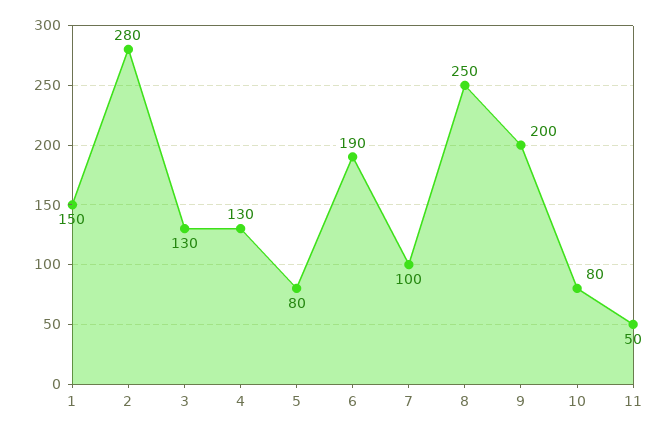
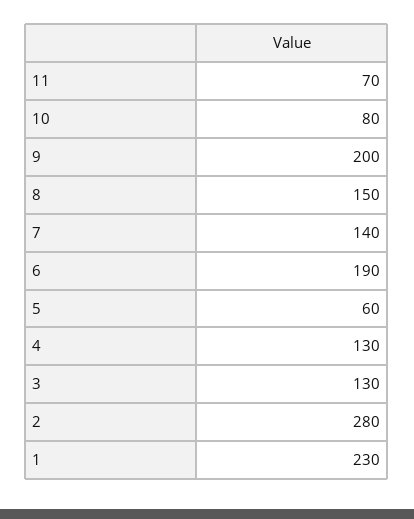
1: 150 -> 230
5: 80 -> 60
7: 100 -> 140
8: 250 -> 150
11: 50 -> 70

